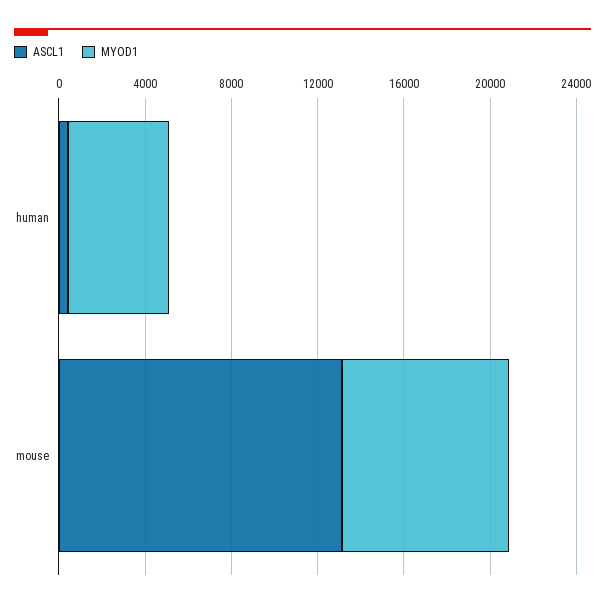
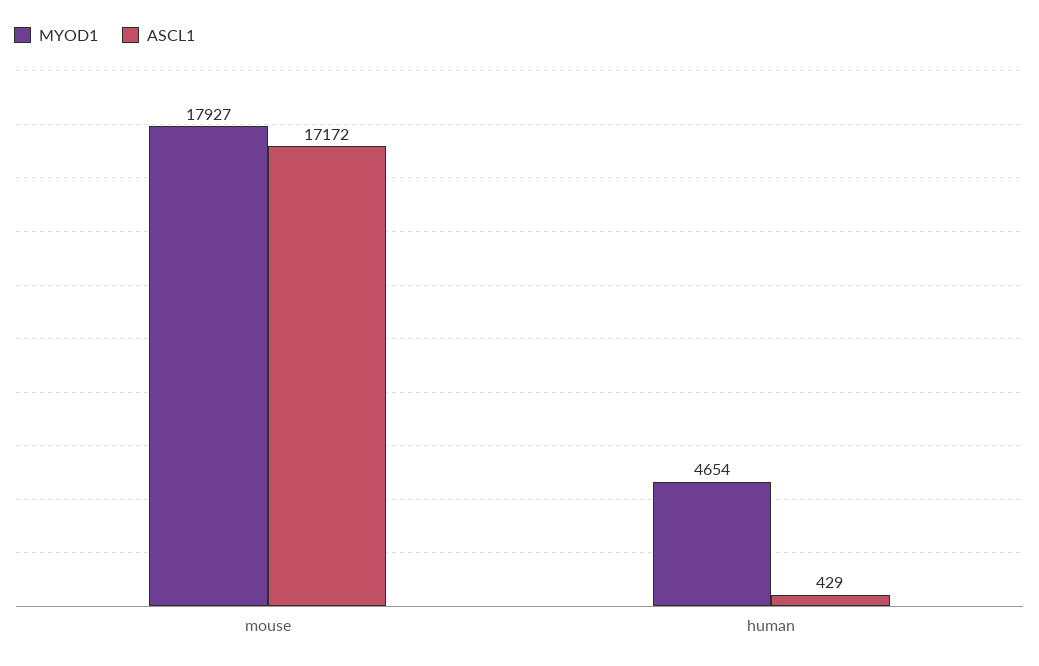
ASCL1, mouse: 13000 -> 17172
MYOD1, mouse: 8000 -> 17927

